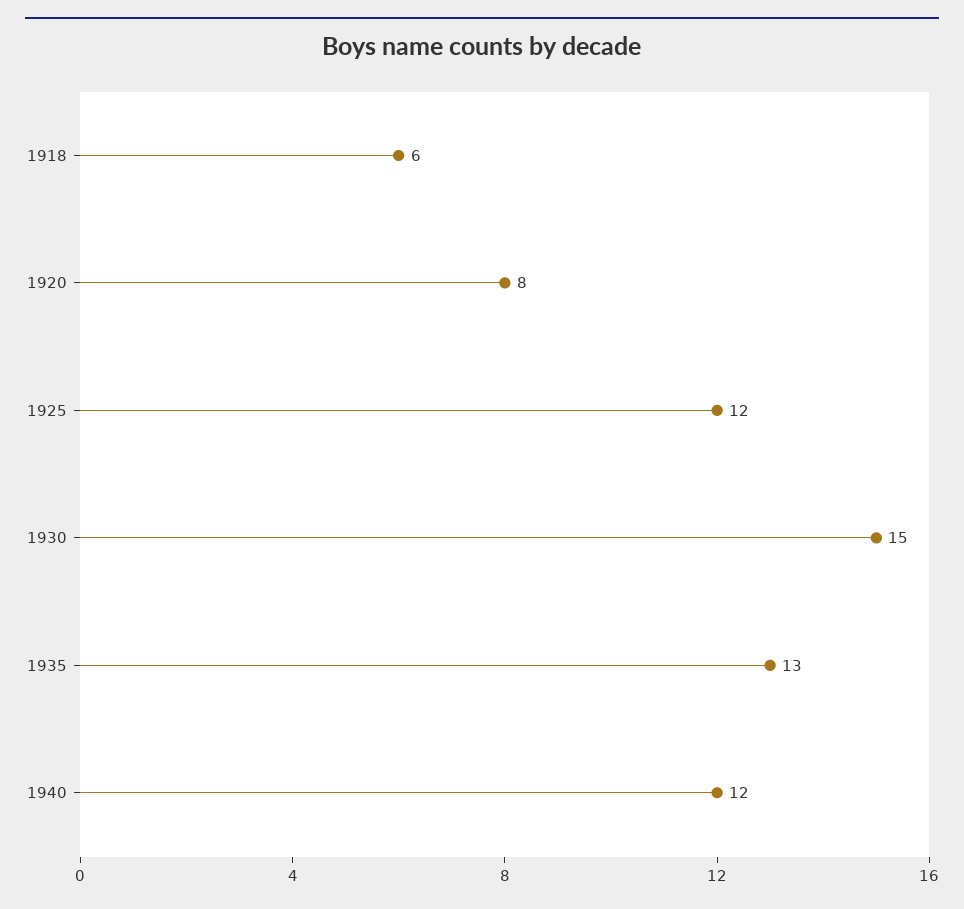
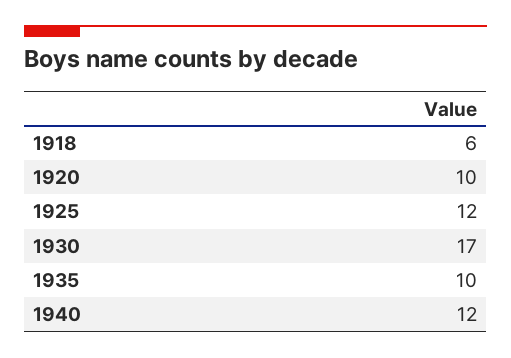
1920: 8 -> 10
1930: 15 -> 17
1935: 13 -> 10

